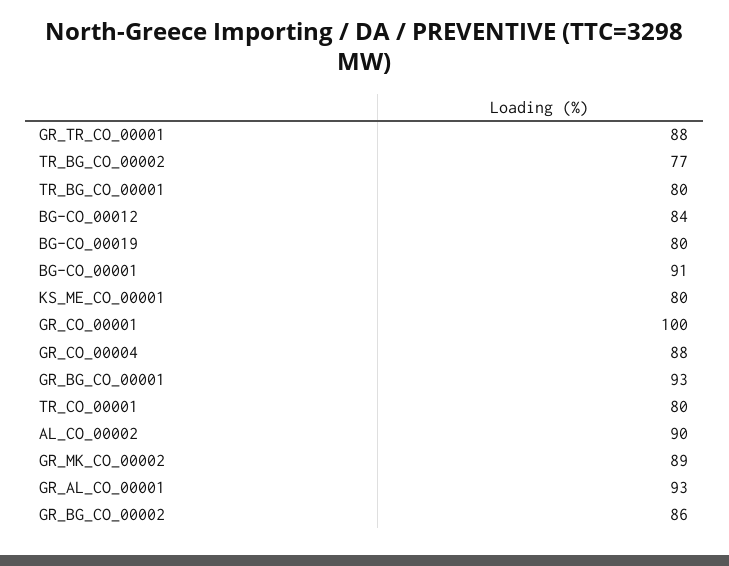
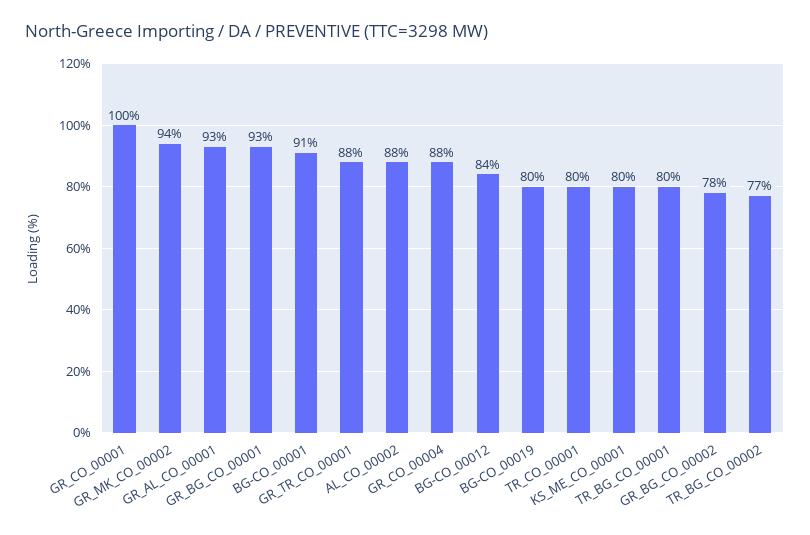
AL_CO_00002: 90 -> 88
GR_MK_CO_00002: 89 -> 94
GR_BG_CO_00002: 86 -> 78

